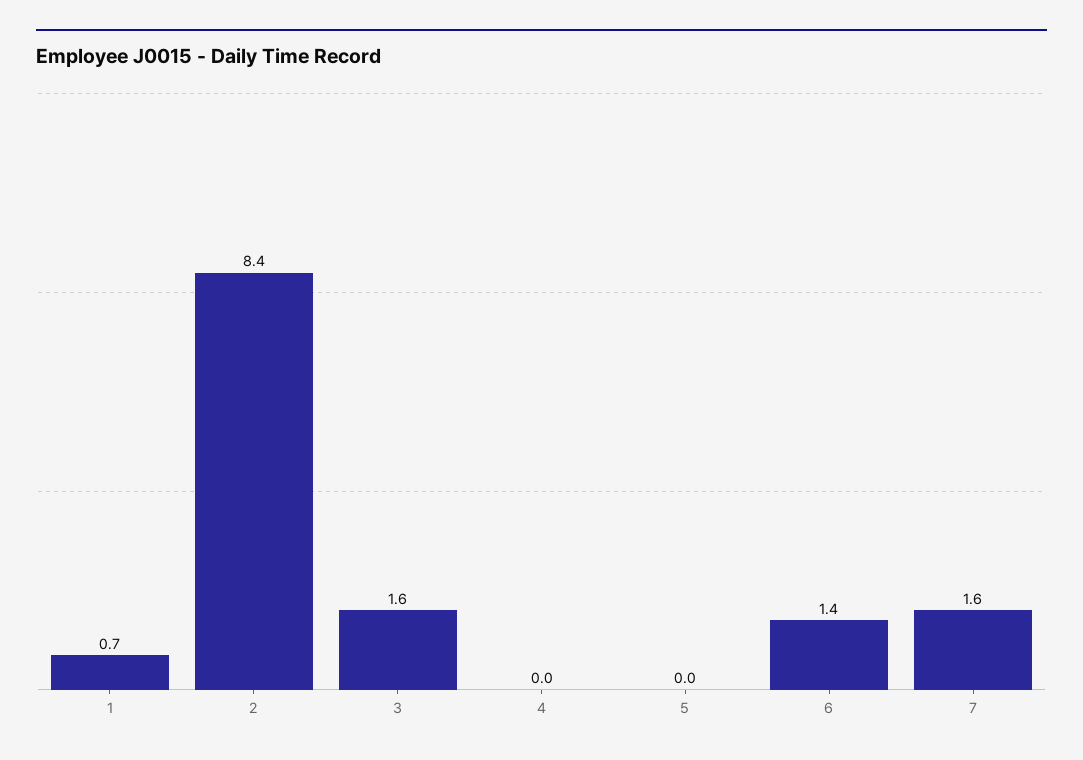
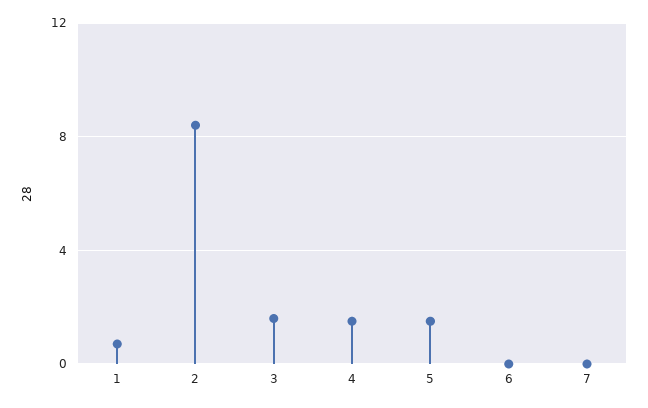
4: 0 -> 1.5
5: 0 -> 1.5
6: 1.4 -> 0
7: 1.6 -> 0

